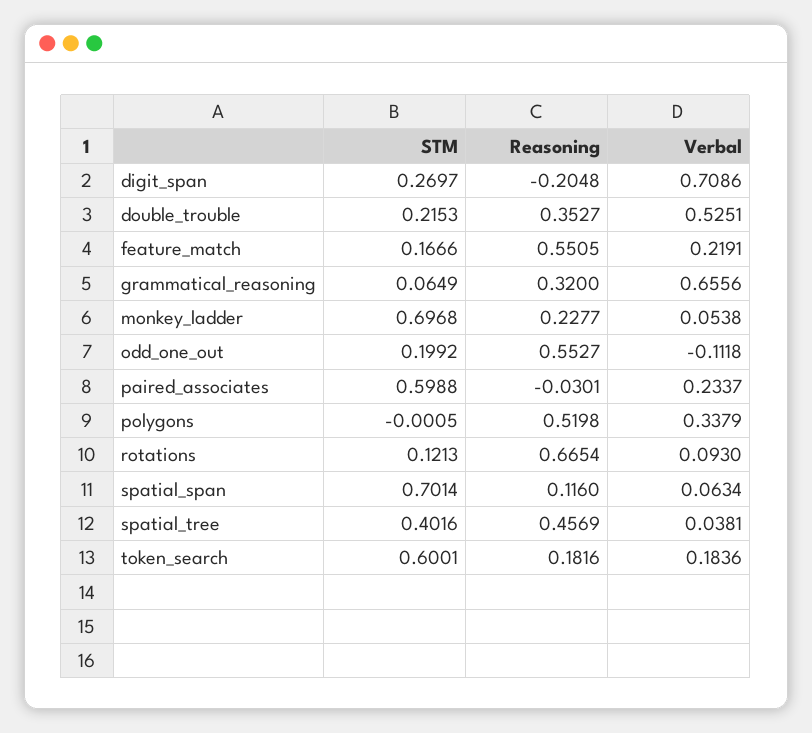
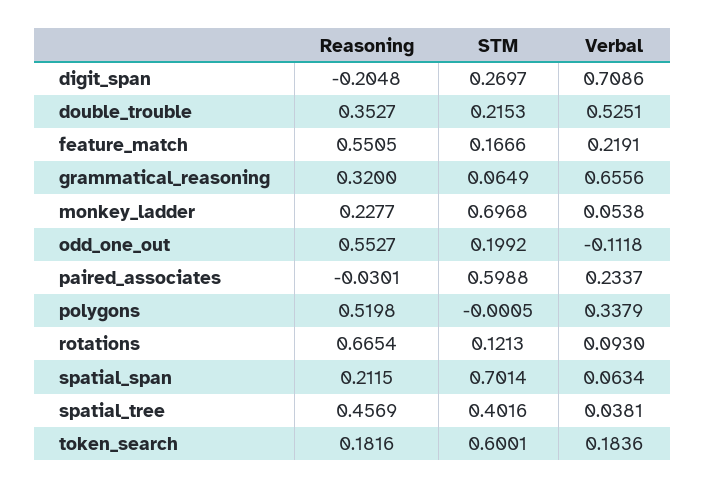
Reasoning, spatial_span: 0.116 -> 0.2115

